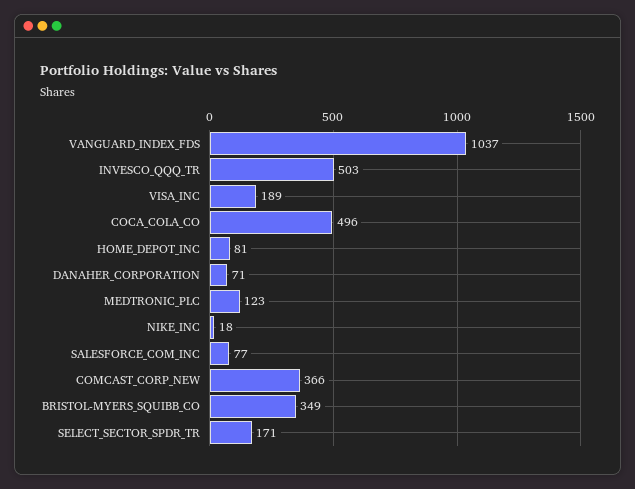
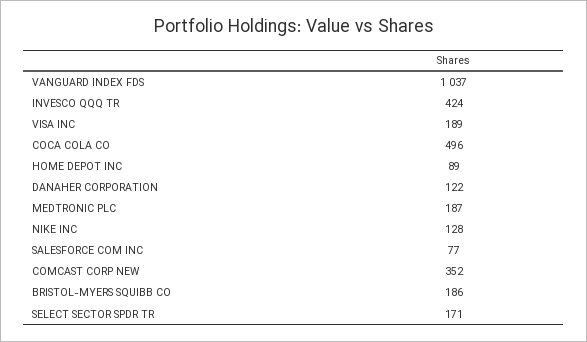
INVESCO_QQQ_TR: 503 -> 424
HOME_DEPOT_INC: 81 -> 89
DANAHER_CORPORATION: 71 -> 122
MEDTRONIC_PLC: 123 -> 187
NIKE_INC: 18 -> 128
COMCAST_CORP_NEW: 366 -> 352
BRISTOL-MYERS_SQUIBB_CO: 349 -> 186

